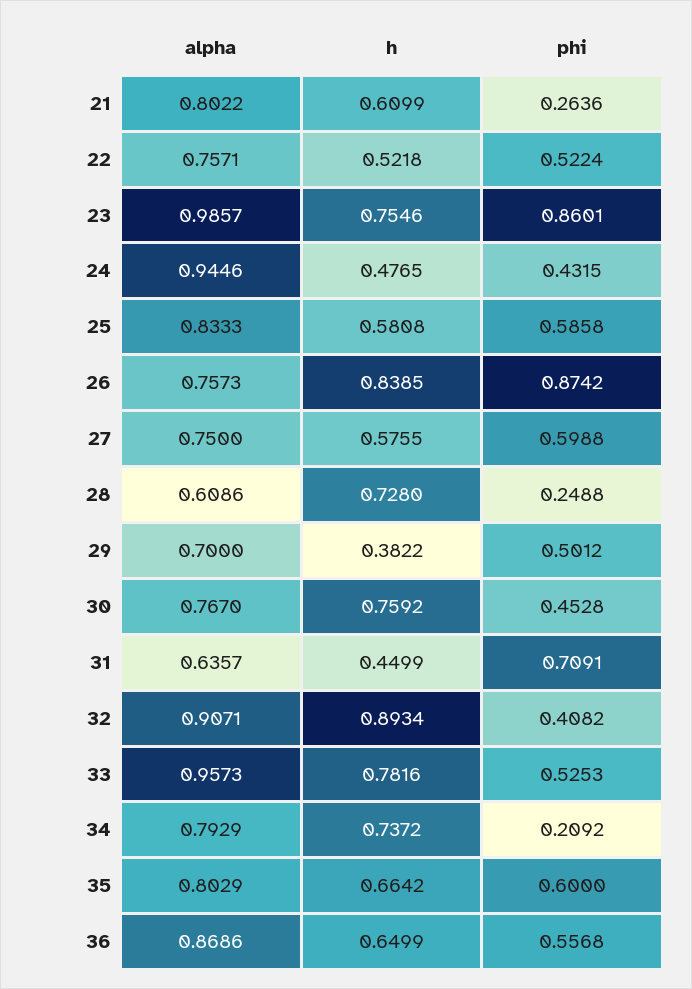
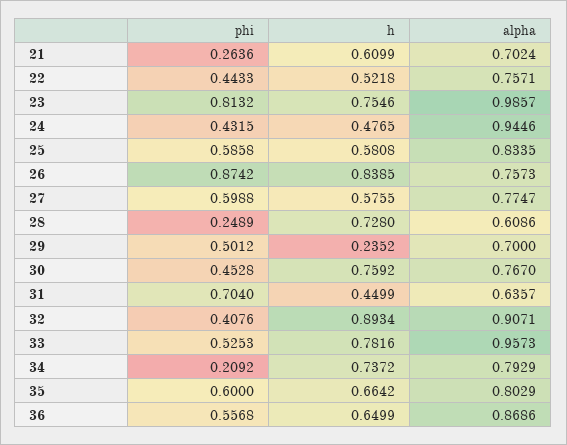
alpha, 21: 0.8022 -> 0.7024
phi, 22: 0.5224 -> 0.4433
phi, 23: 0.8601 -> 0.8132
alpha, 25: 0.8333 -> 0.8335
alpha, 27: 0.75 -> 0.7747
phi, 28: 0.2488 -> 0.2489
h, 29: 0.3822 -> 0.2352
phi, 31: 0.7091 -> 0.704
phi, 32: 0.4082 -> 0.4076

